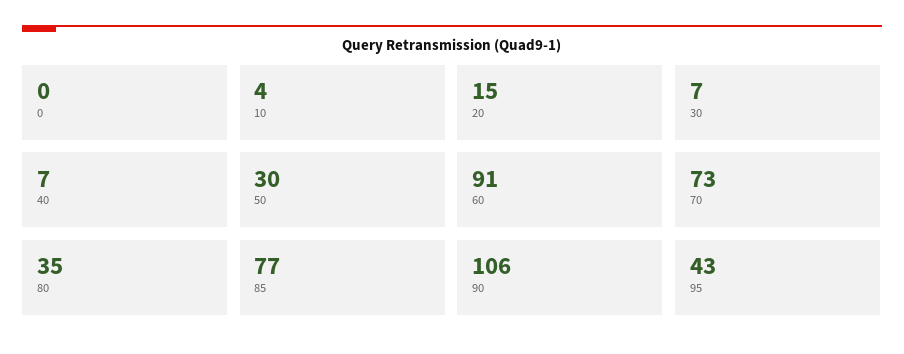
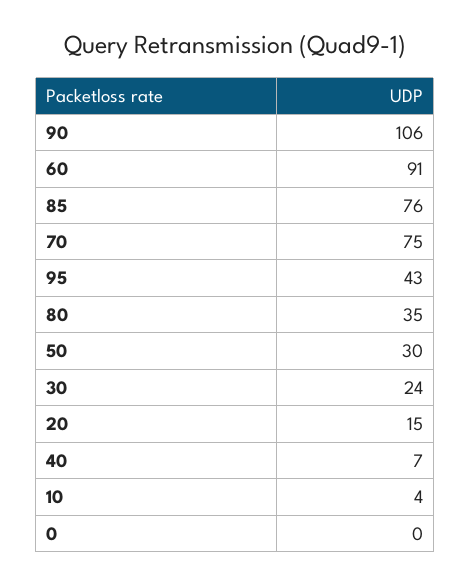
30: 7 -> 24
70: 73 -> 75
85: 77 -> 76

